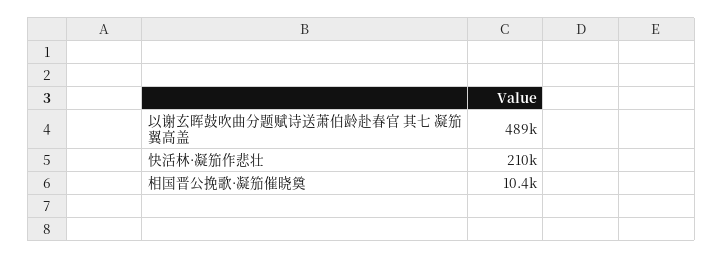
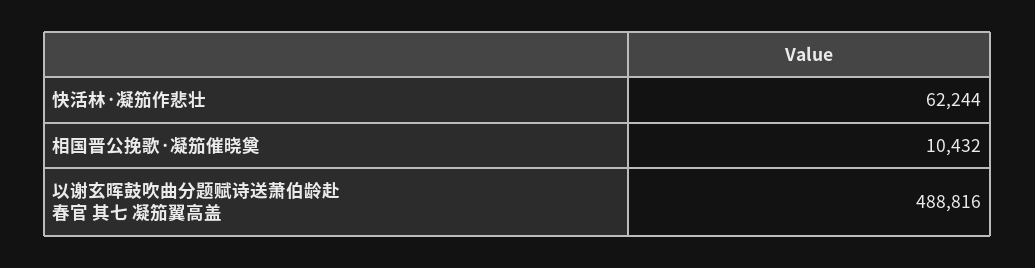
快活林·凝笳作悲壮: 210000 -> 62244

